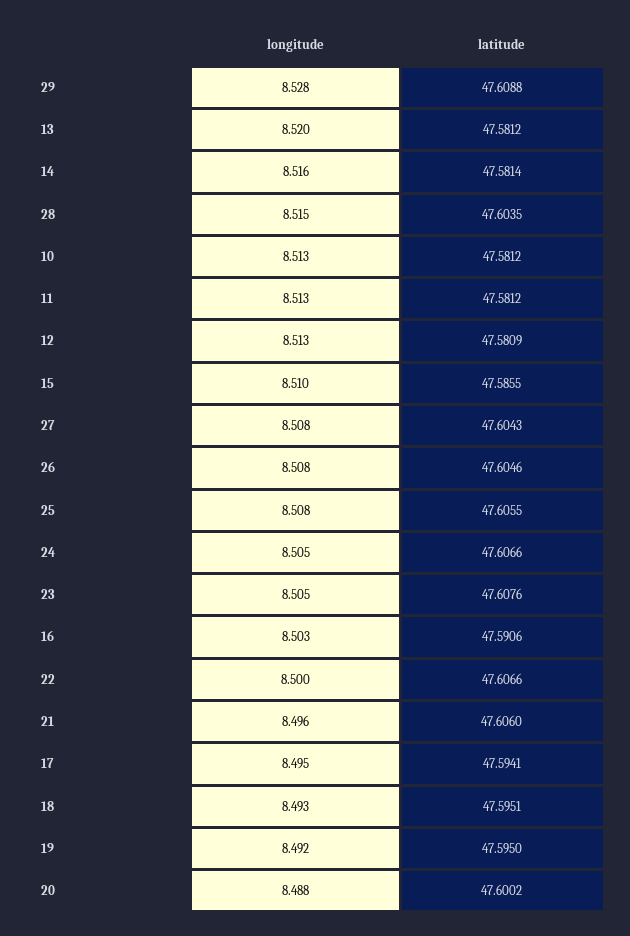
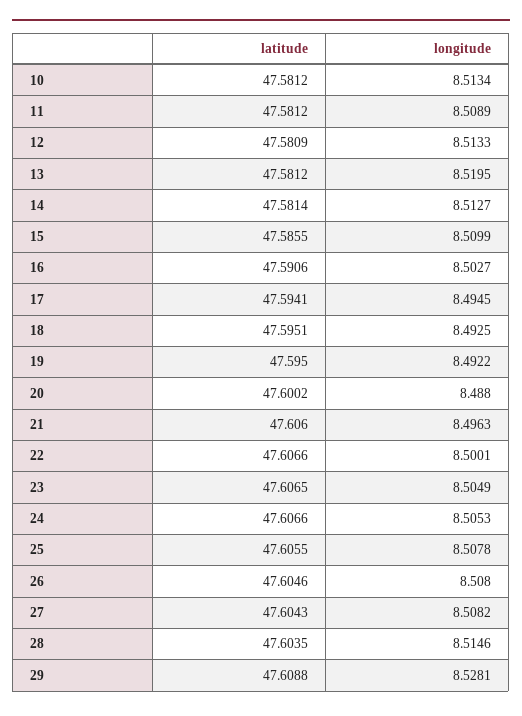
longitude, 14: 8.516 -> 8.5127
longitude, 11: 8.513 -> 8.5089
latitude, 23: 47.6076 -> 47.6065

